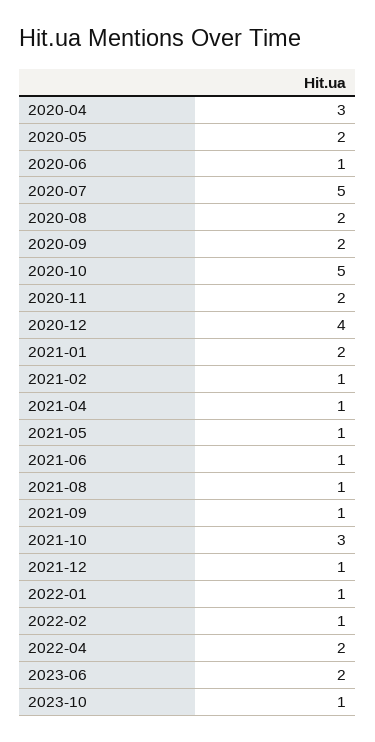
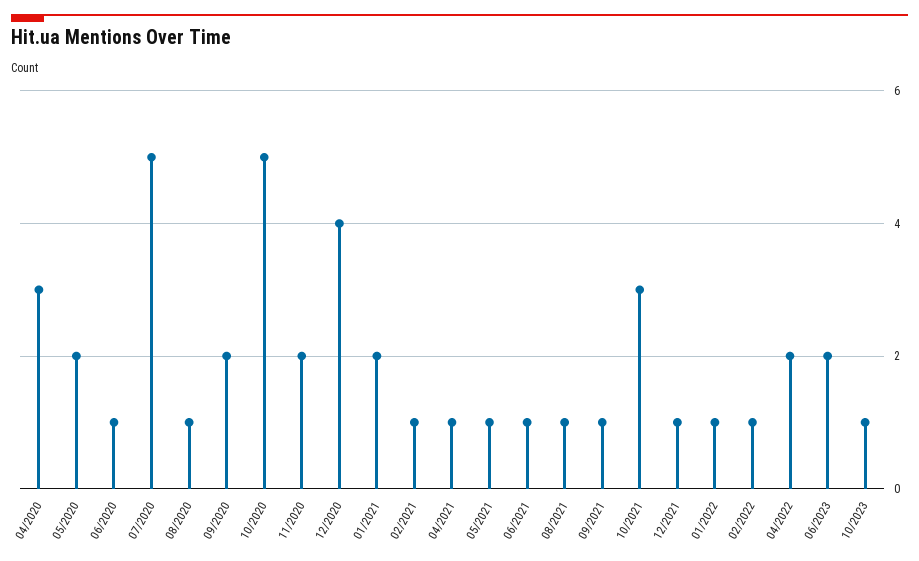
2020-08: 2 -> 1

